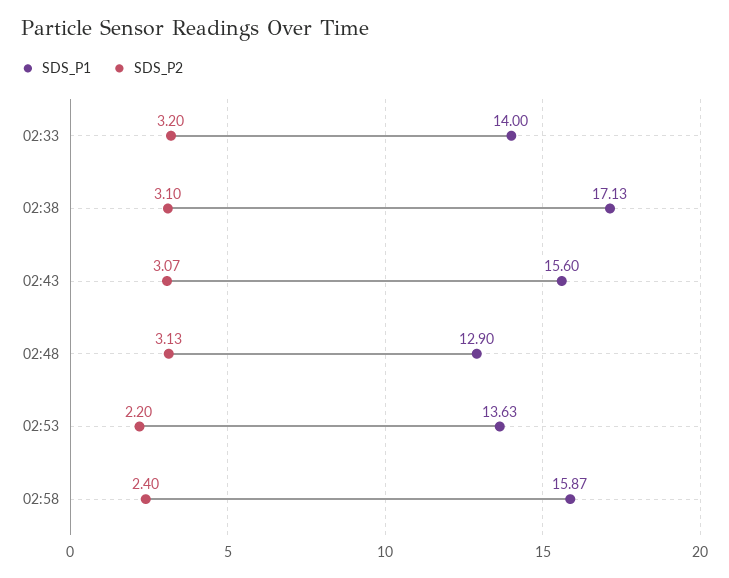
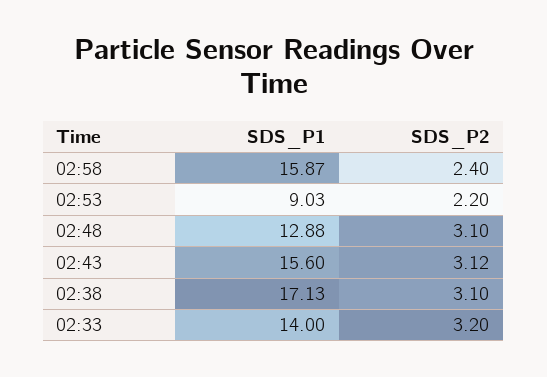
SDS_P2, 02:43: 3.07 -> 3.12
SDS_P1, 02:48: 12.9 -> 12.88
SDS_P2, 02:48: 3.13 -> 3.1
SDS_P1, 02:53: 13.63 -> 9.03

